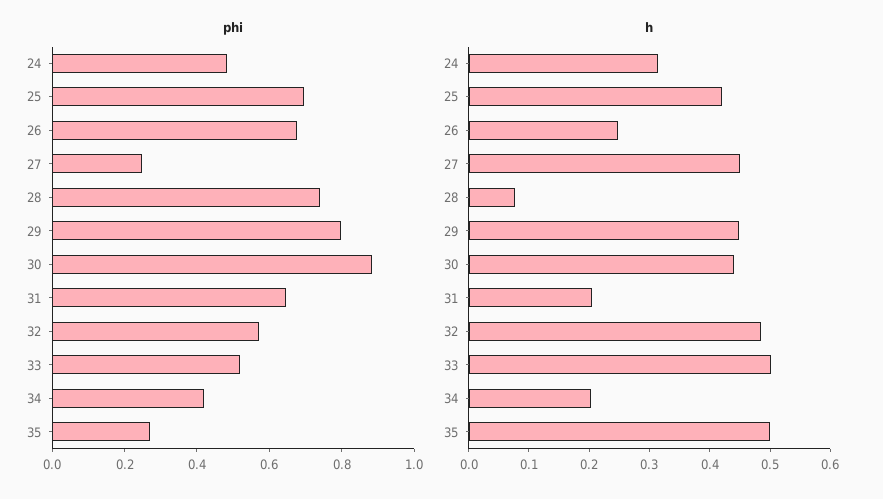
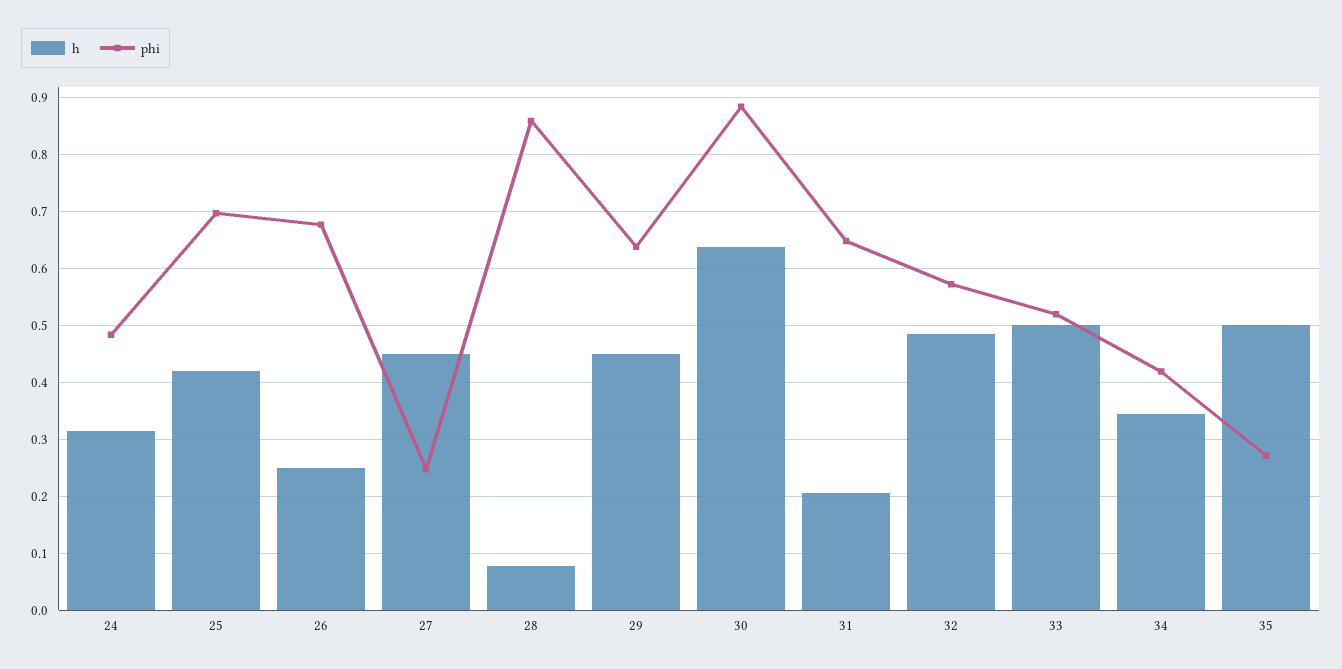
phi, 28: 0.75 -> 0.86
phi, 29: 0.8 -> 0.64
h, 30: 0.44 -> 0.64
h, 34: 0.2 -> 0.34

